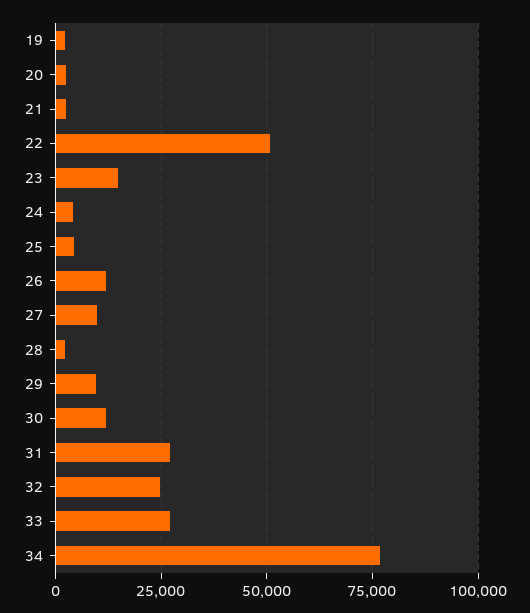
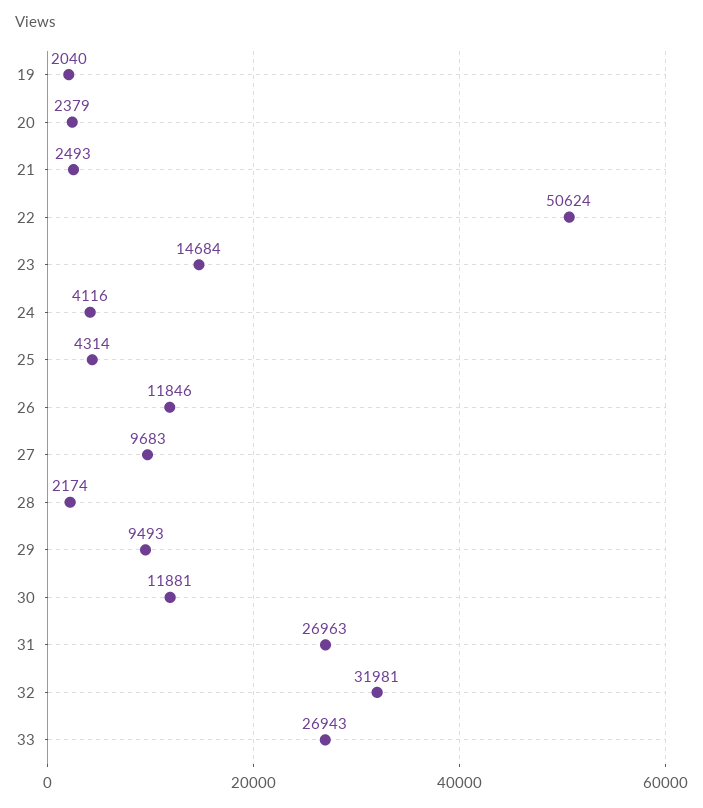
32: 25000 -> 31981
34: 77500 -> none

